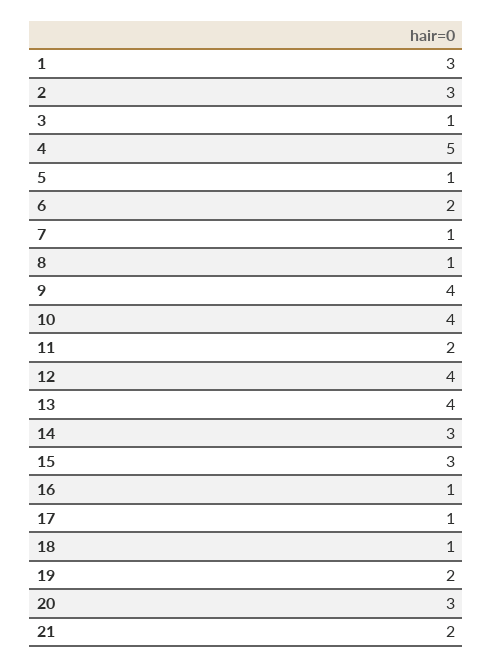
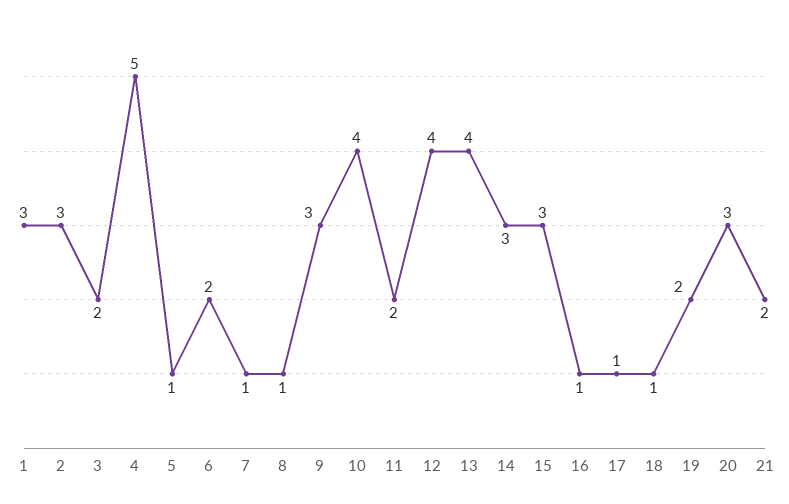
3: 1 -> 2
9: 4 -> 3

